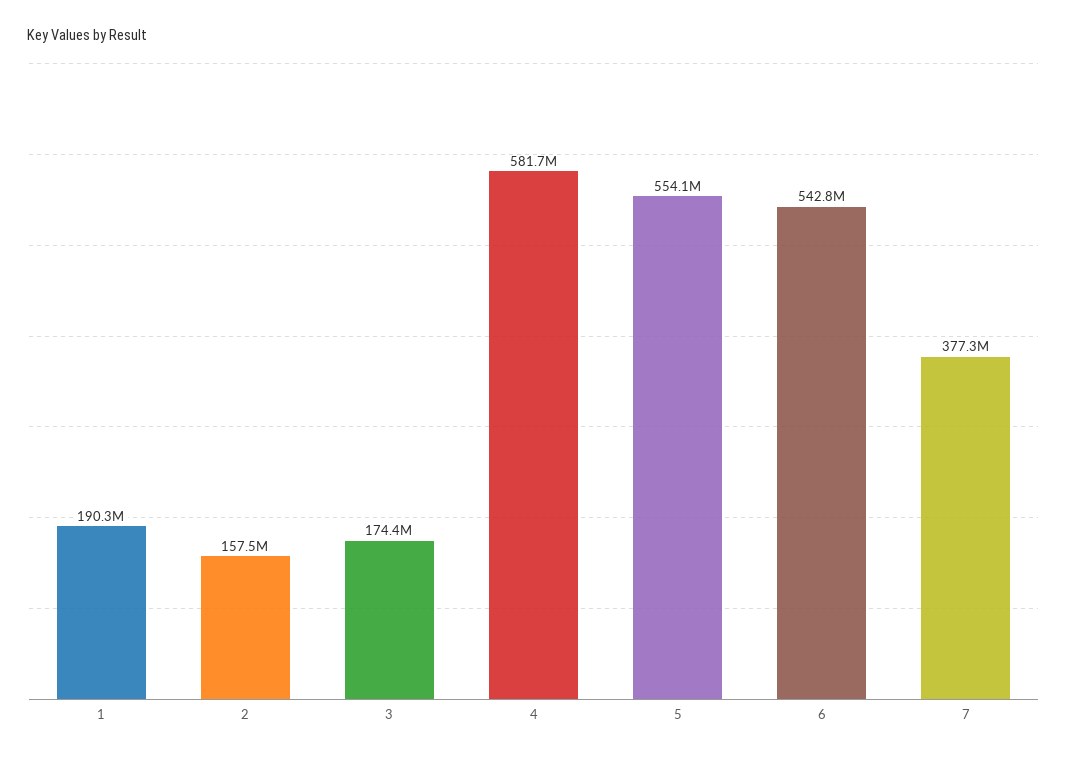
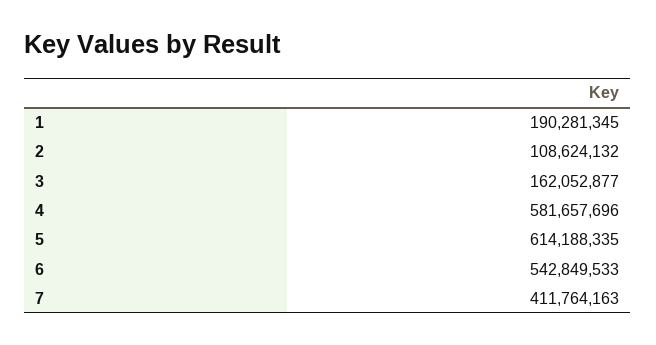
2: 157500000 -> 108624132
3: 174400000 -> 162052877
5: 554100000 -> 614188335
7: 377300000 -> 411764163

